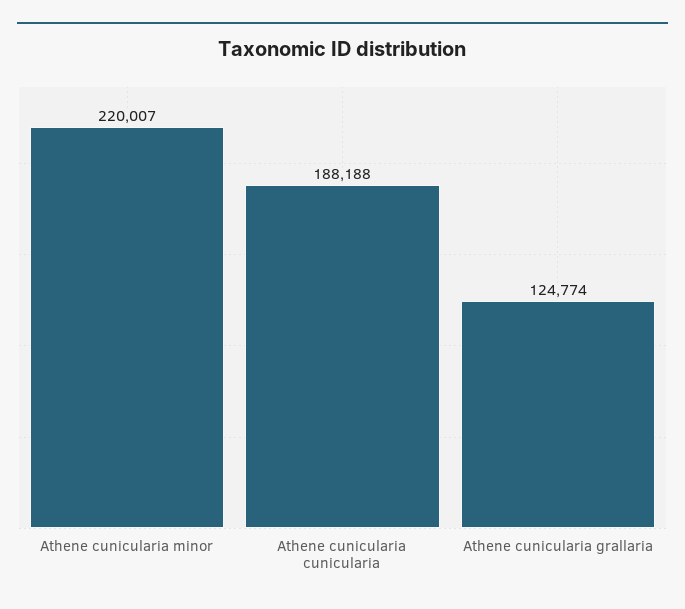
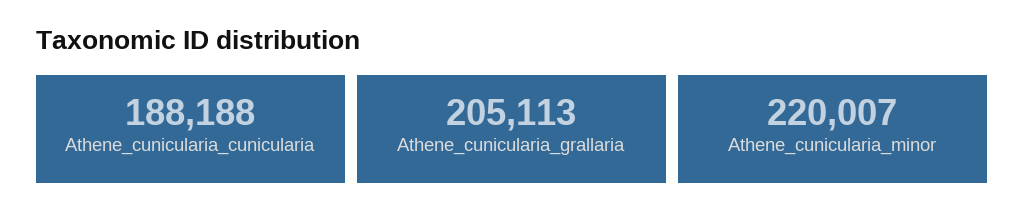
Athene cunicularia grallaria: 124774 -> 205113

